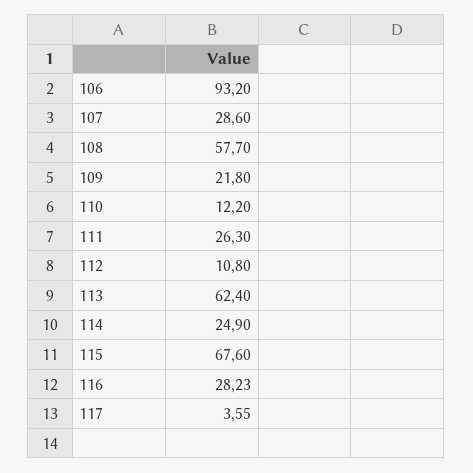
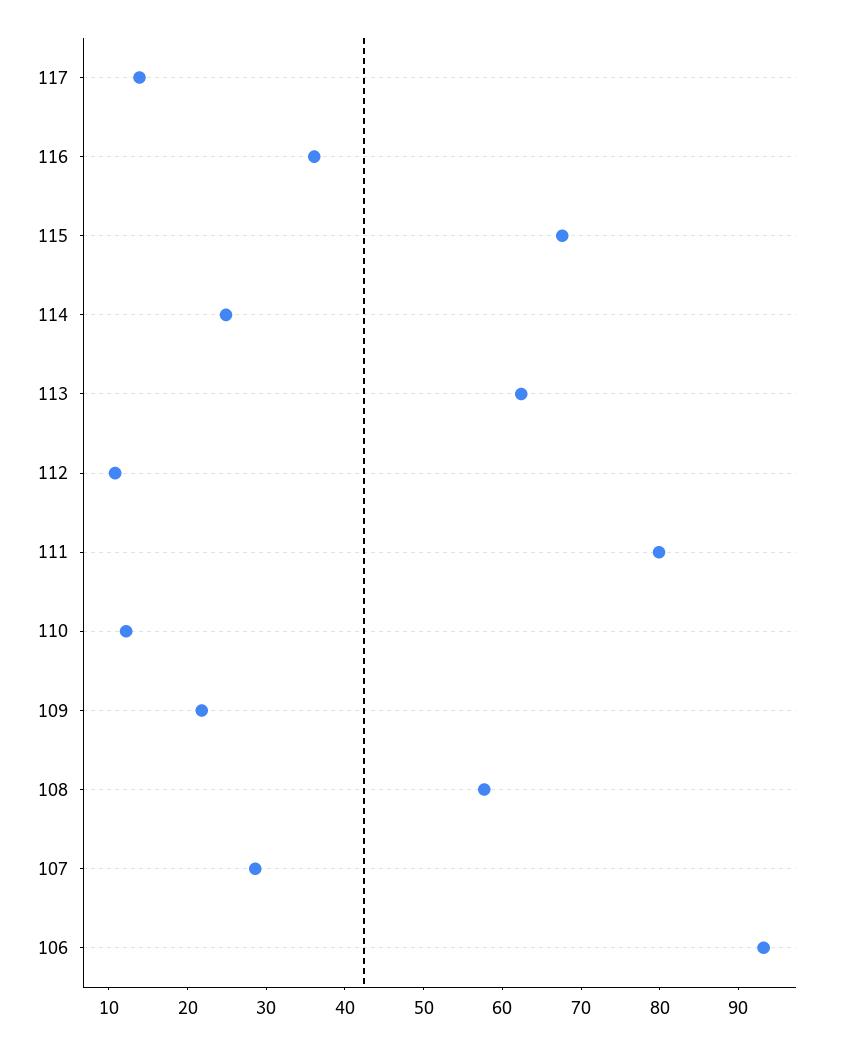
111: 26.3 -> 80
116: 28.23 -> 36
117: 3.55 -> 14

